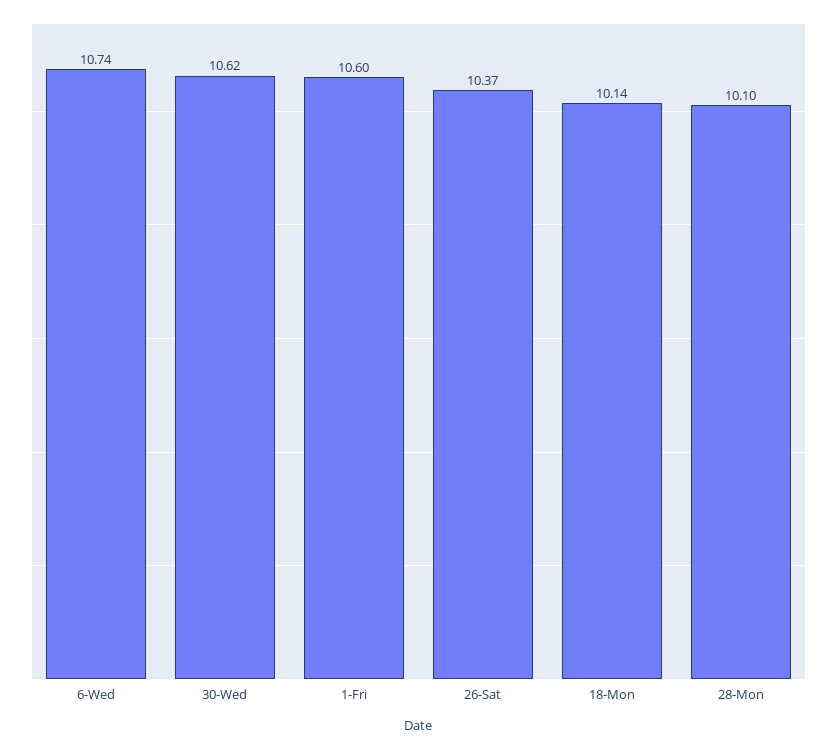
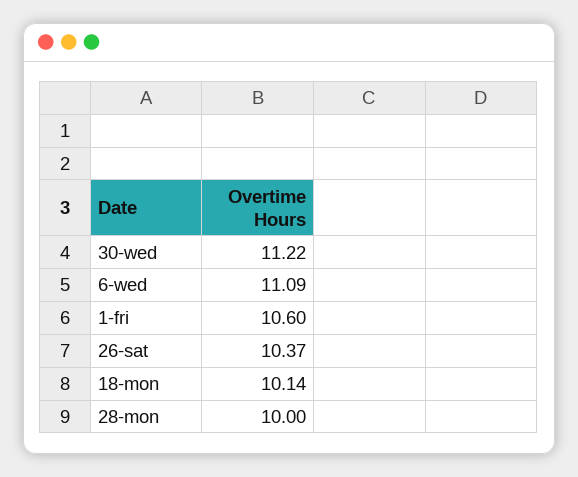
6-Wed: 10.74 -> 11.09
30-Wed: 10.62 -> 11.22
28-Mon: 10.1 -> 10

